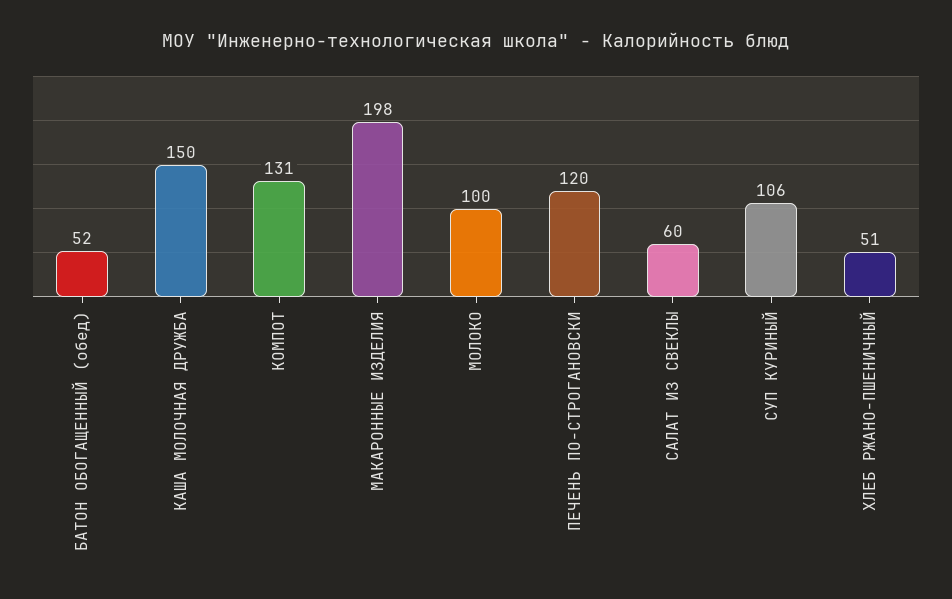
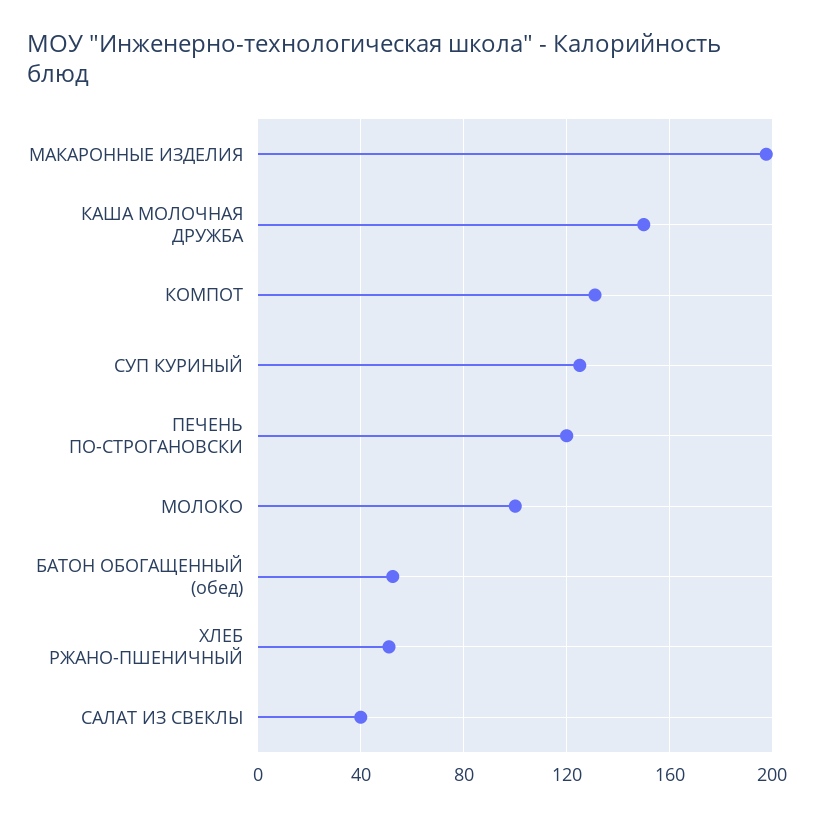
САЛАТ ИЗ СВЕКЛЫ: 60 -> 40
СУП КУРИНЫЙ: 106 -> 125

